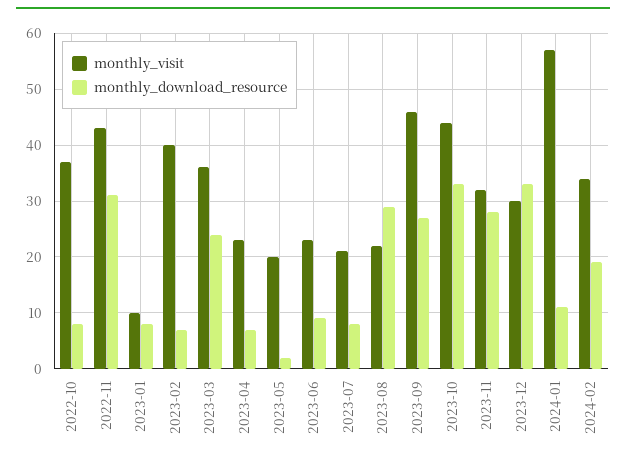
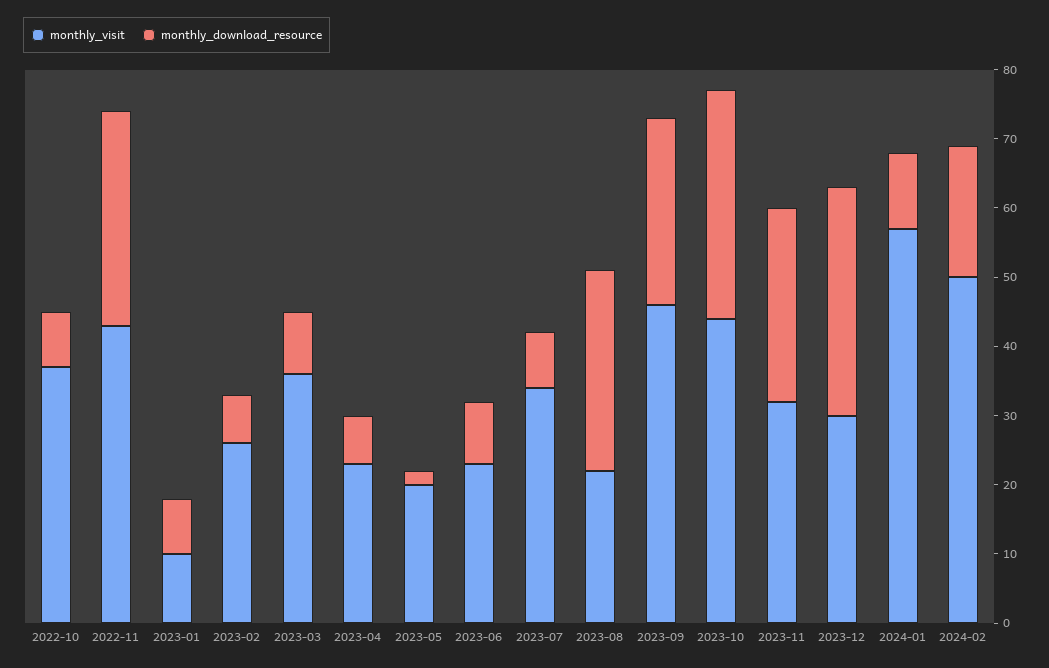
monthly_visit, 2023-02: 40 -> 25
monthly_download_resource, 2023-03: 25 -> 10
monthly_visit, 2023-07: 20 -> 35
monthly_visit, 2024-02: 35 -> 50

